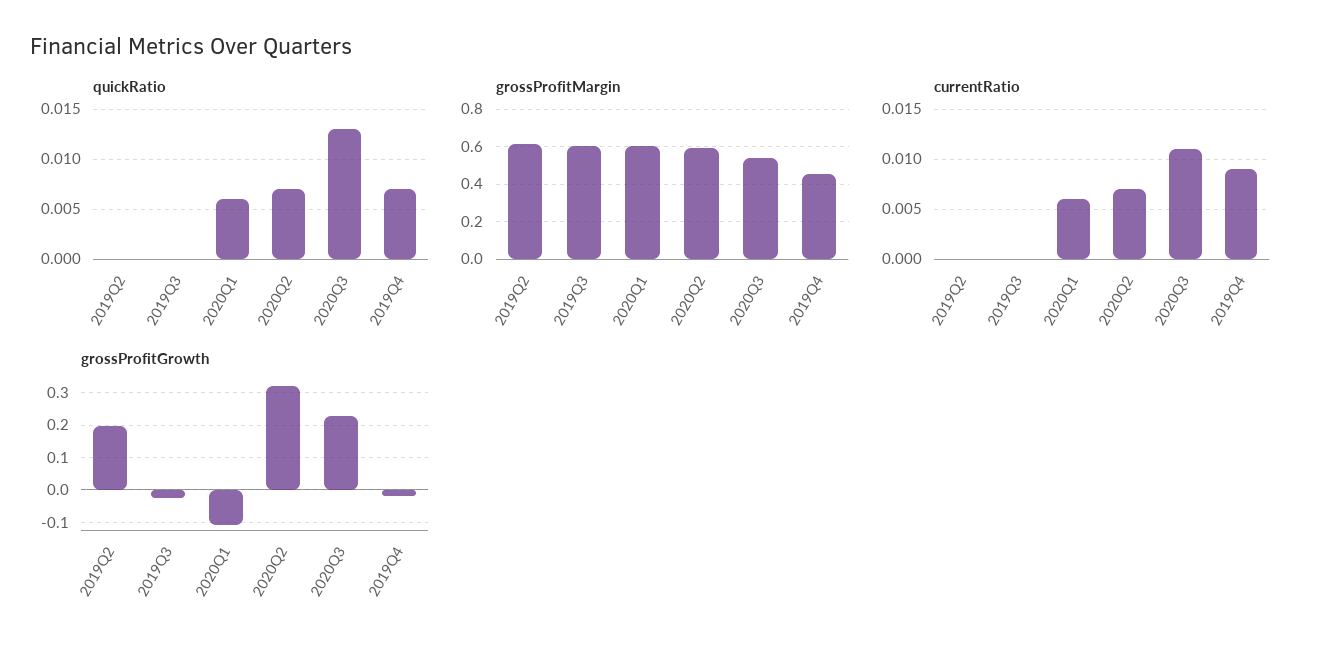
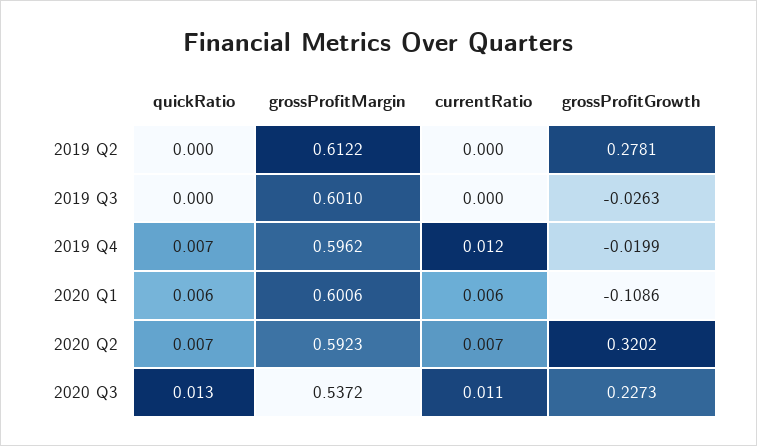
grossProfitMargin, 2019Q4: 0.45 -> 0.5962
currentRatio, 2019Q4: 0.009 -> 0.012
grossProfitGrowth, 2019Q2: 0.2 -> 0.2781

